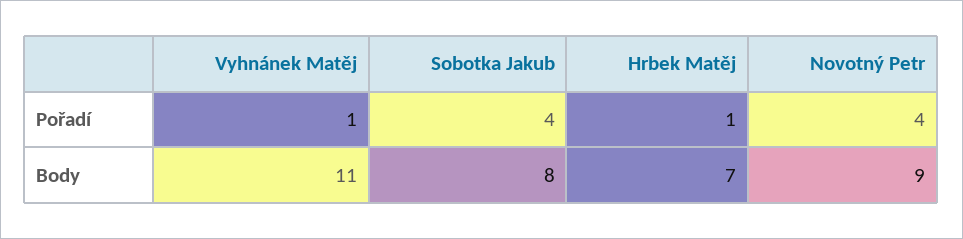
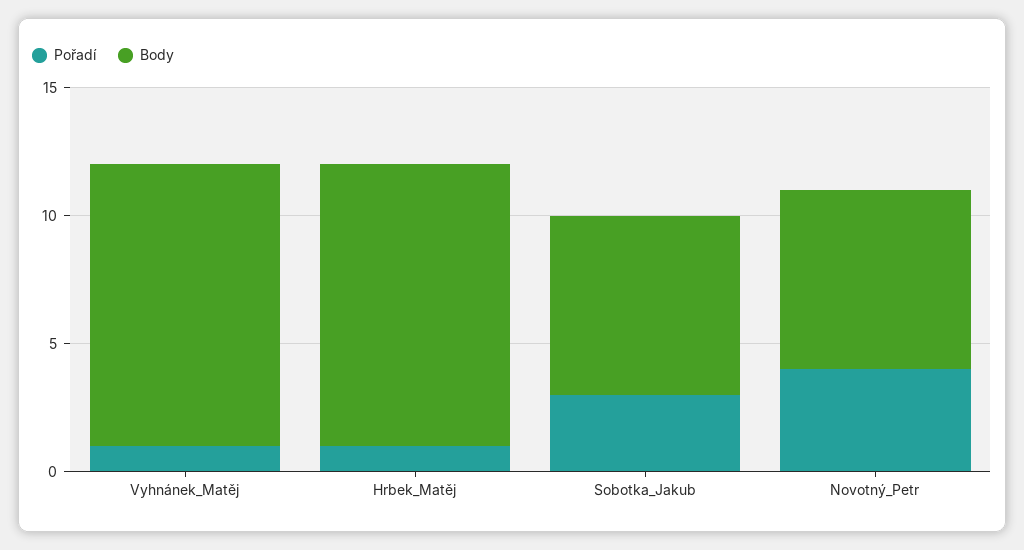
Pořadí, Sobotka Jakub: 4 -> 3
Body, Sobotka Jakub: 8 -> 7
Body, Hrbek Matěj: 7 -> 11
Body, Novotný Petr: 9 -> 7

